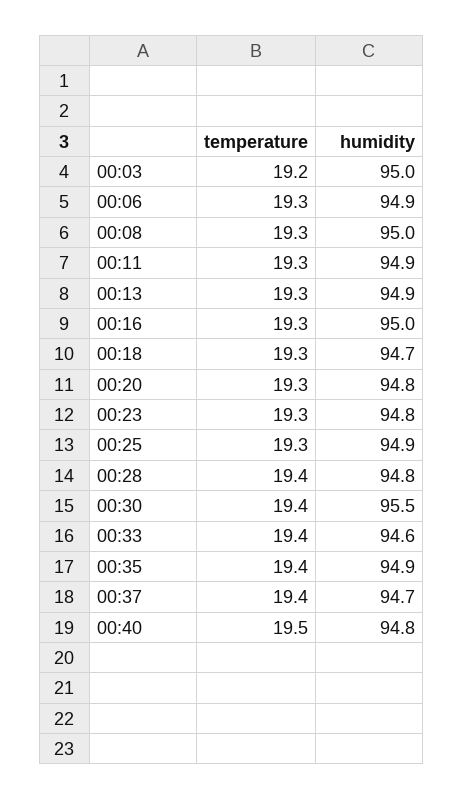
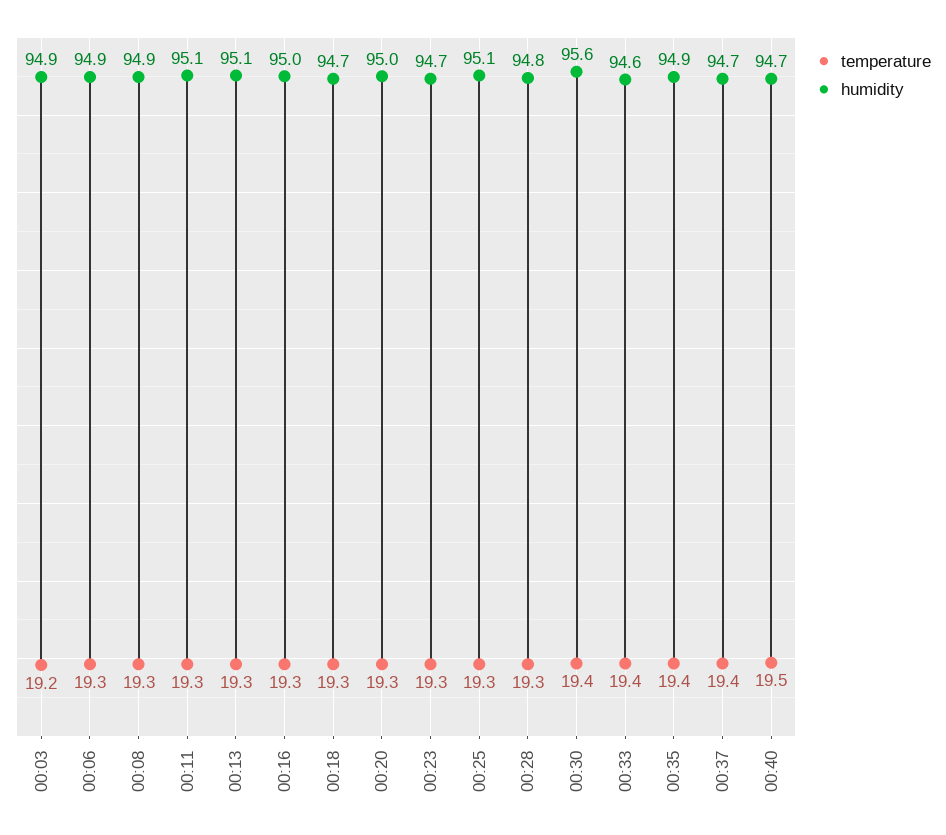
humidity, 00:03: 95 -> 94.9
humidity, 00:08: 95 -> 94.9
humidity, 00:11: 94.9 -> 95.1
humidity, 00:13: 94.9 -> 95.1
humidity, 00:20: 94.8 -> 95
humidity, 00:23: 94.8 -> 94.7
humidity, 00:25: 94.9 -> 95.1
temperature, 00:28: 19.4 -> 19.3
humidity, 00:30: 95.5 -> 95.6
humidity, 00:40: 94.8 -> 94.7

